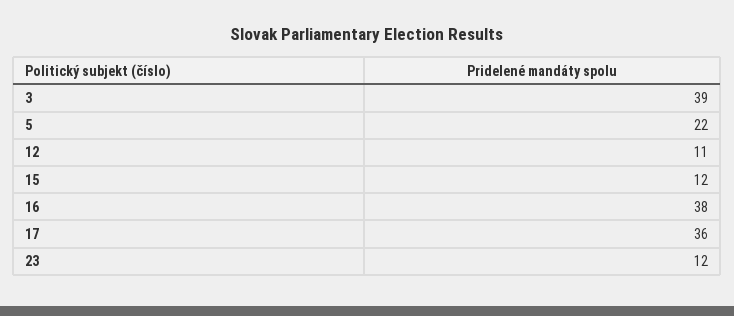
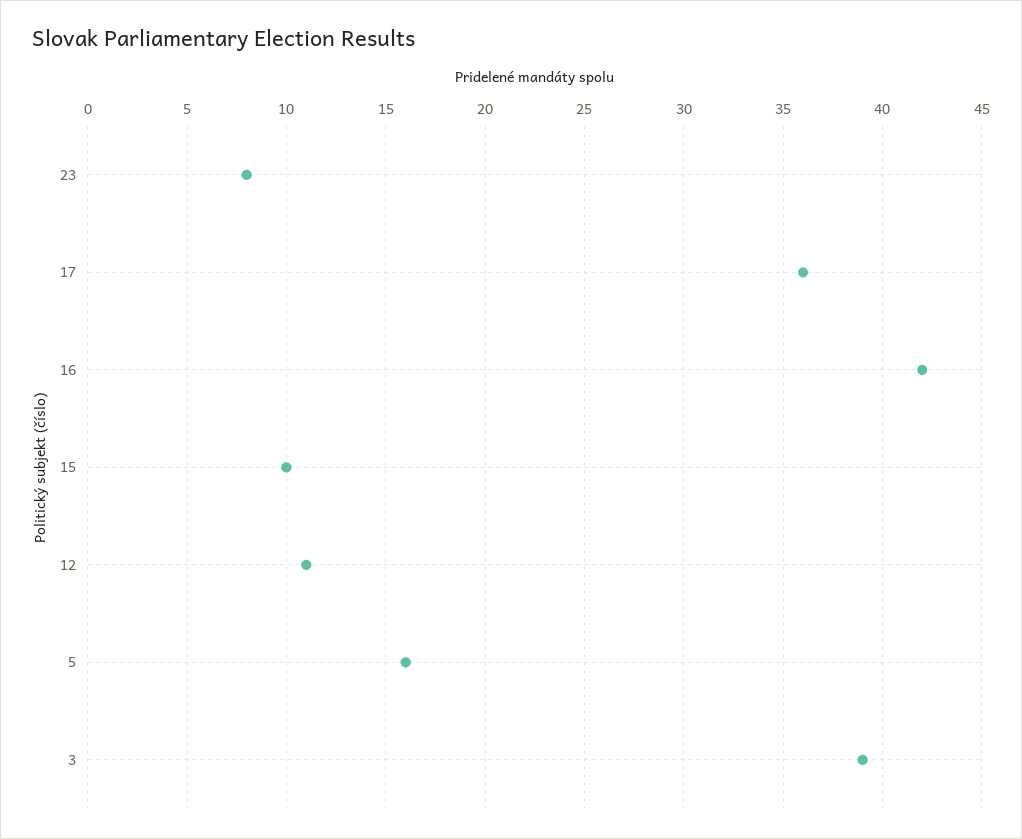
5: 22 -> 16
15: 12 -> 10
16: 38 -> 42
23: 12 -> 8

